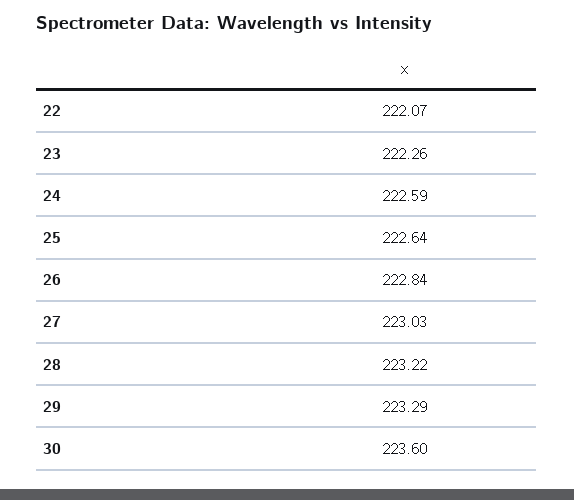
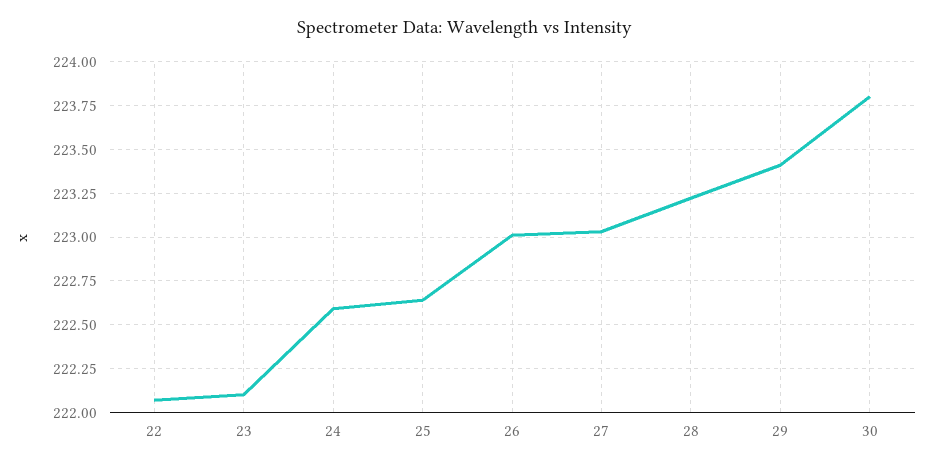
23: 222.26 -> 222.1
26: 222.84 -> 223
29: 223.29 -> 223.4
30: 223.6 -> 223.8

